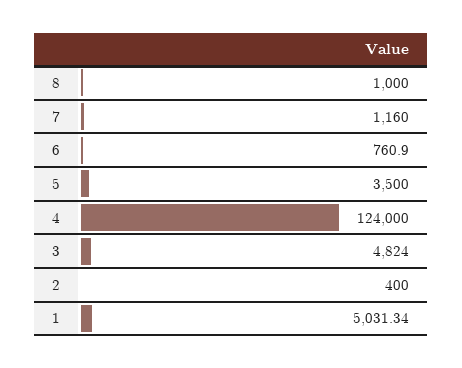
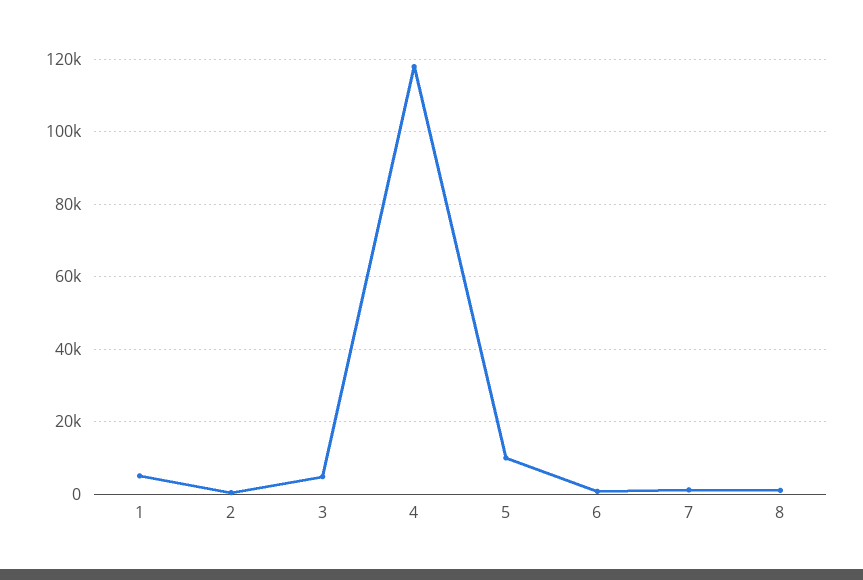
5: 3500 -> 10000
4: 124000 -> 118000

